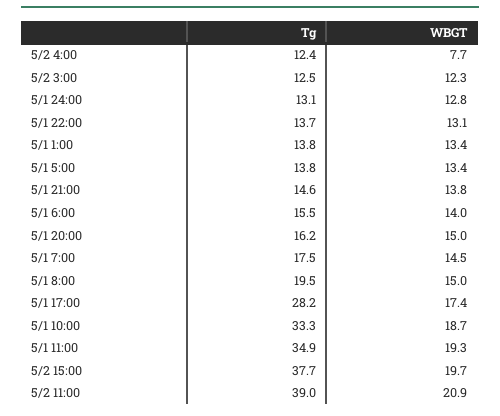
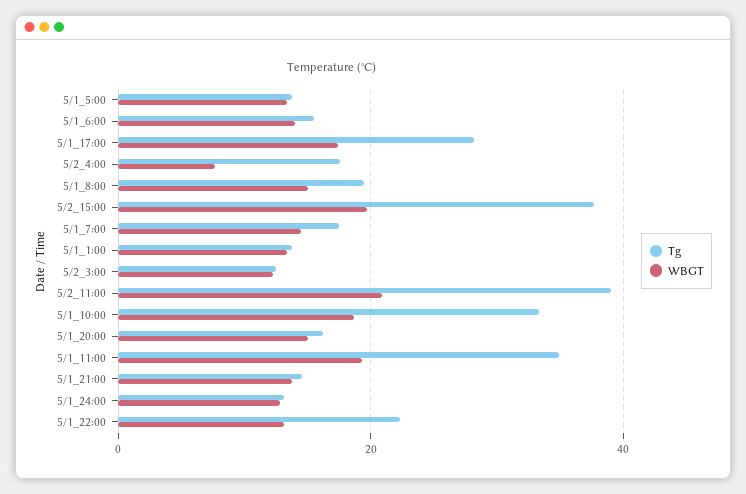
Tg, 5/2 4:00: 12.4 -> 18
Tg, 5/1 22:00: 13.7 -> 22

